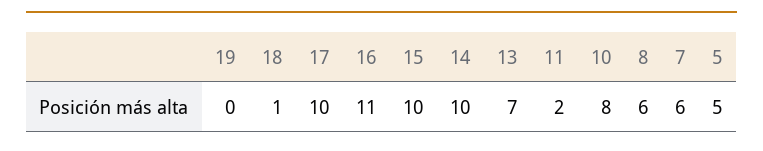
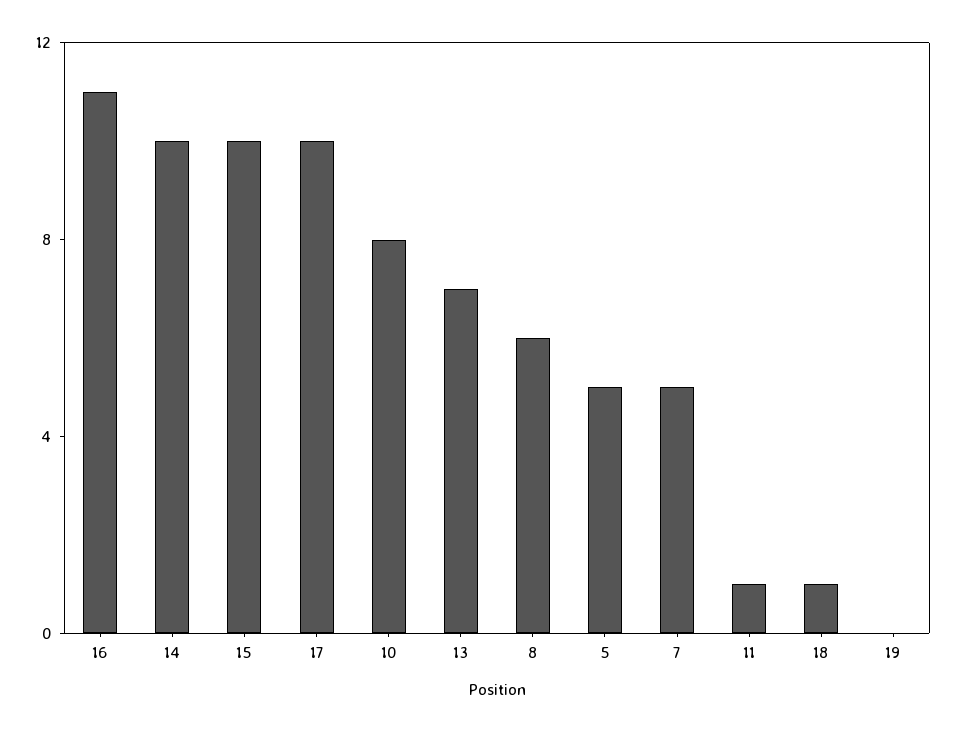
11: 2 -> 1
7: 6 -> 5

